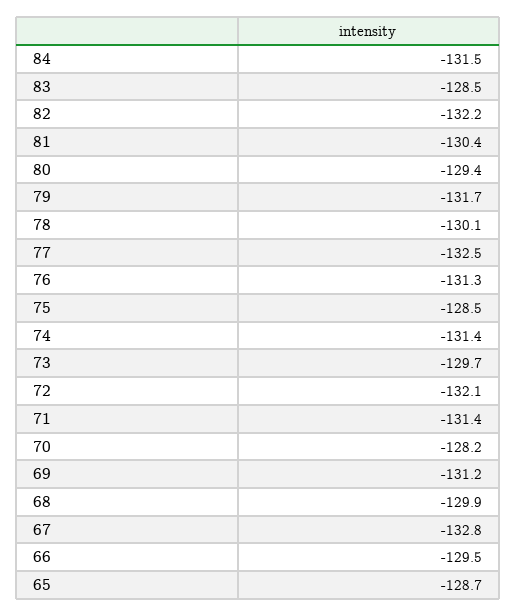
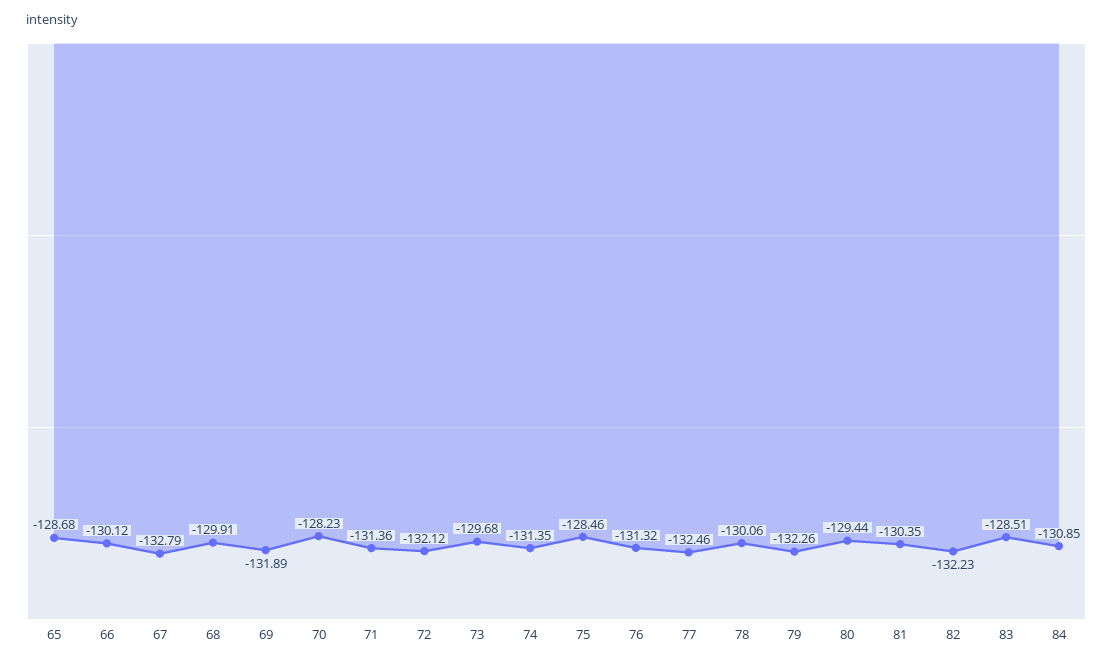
84: -131.5 -> -130.85
79: -131.7 -> -132.26
69: -131.2 -> -131.89
66: -129.5 -> -130.12

